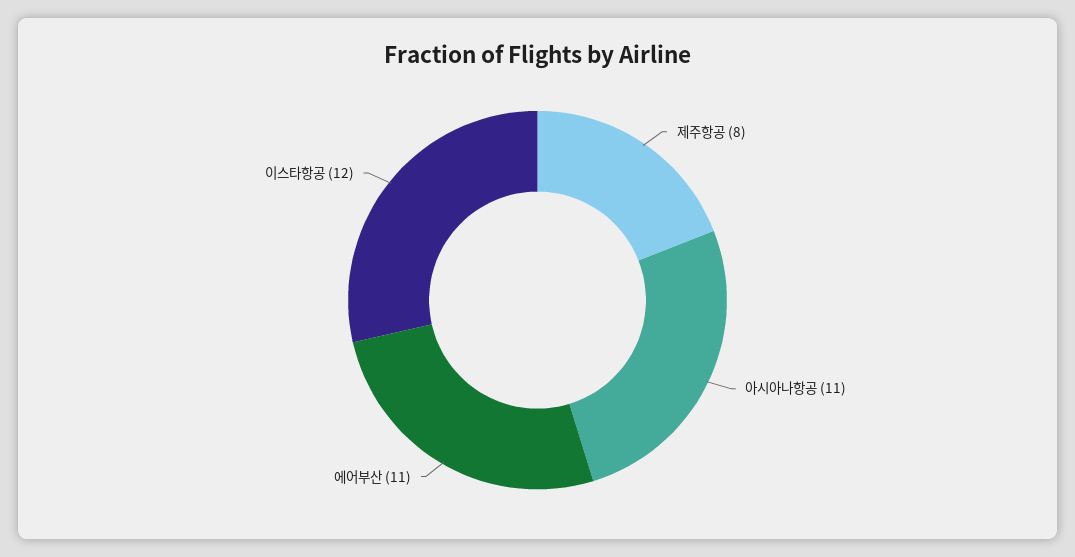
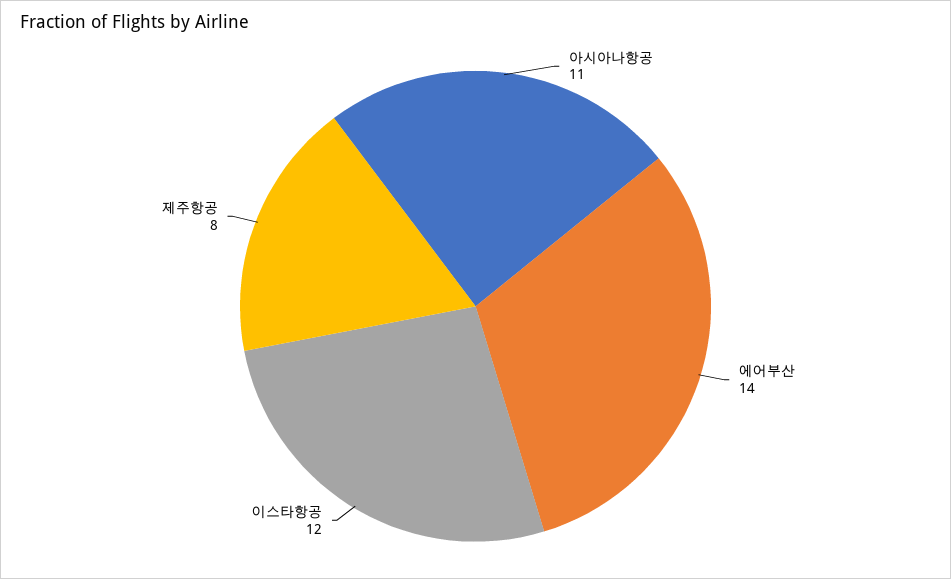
에어부산: 11 -> 14

